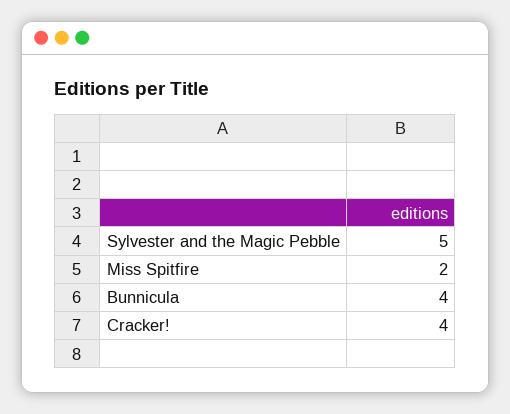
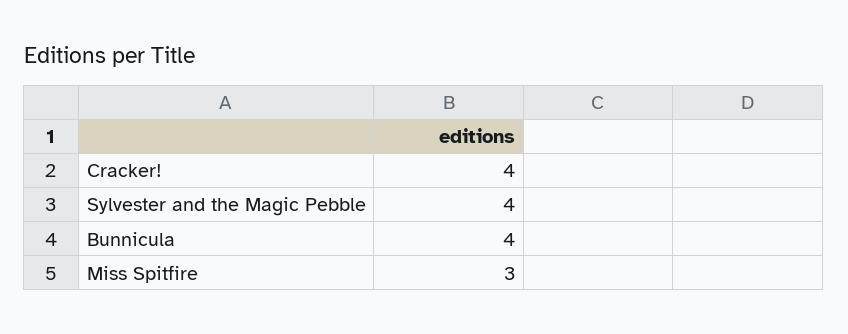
Sylvester and the Magic Pebble: 5 -> 4
Miss Spitfire: 2 -> 3

